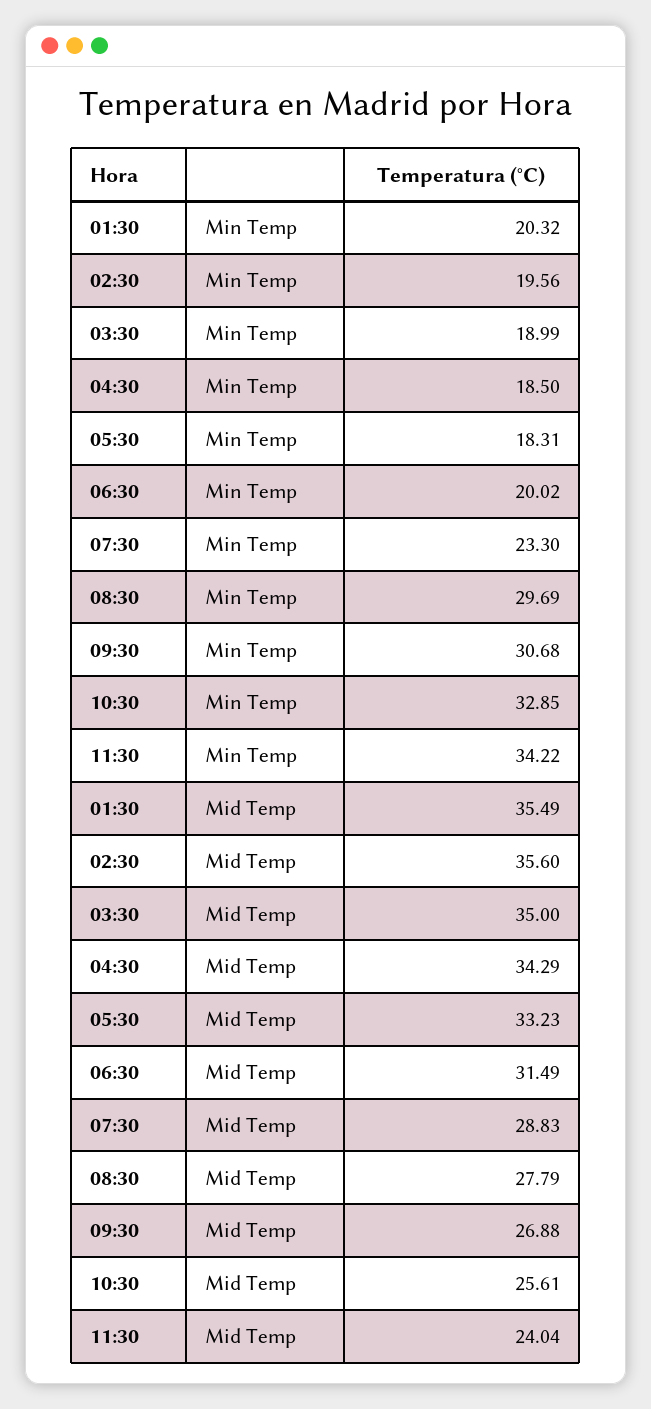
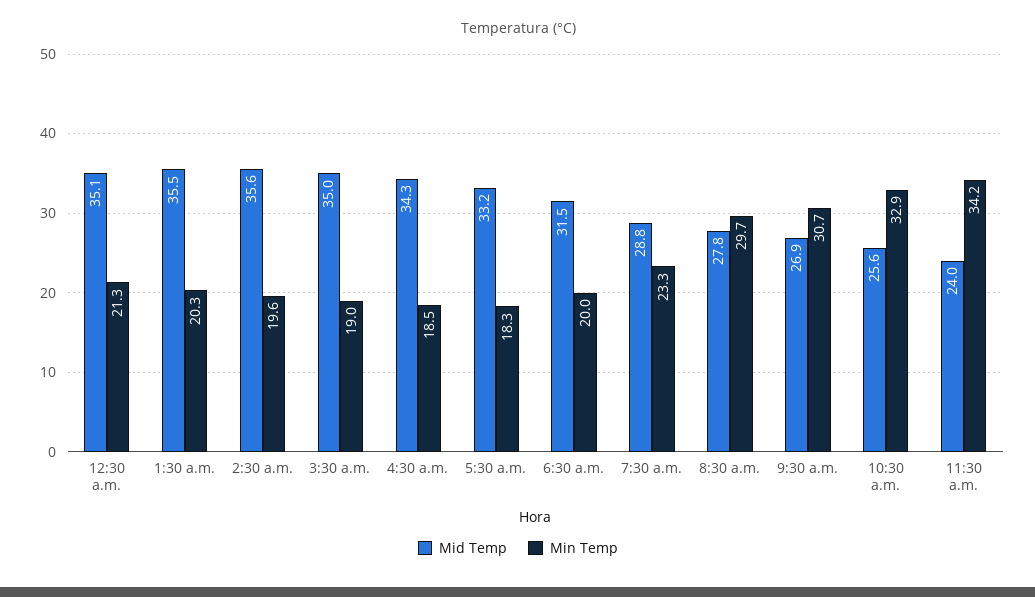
Mid Temp, 12:30 a.m.: none -> 35.1
Min Temp, 12:30 a.m.: none -> 21.3

